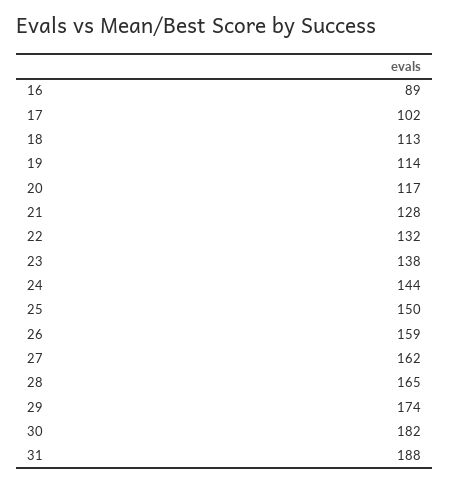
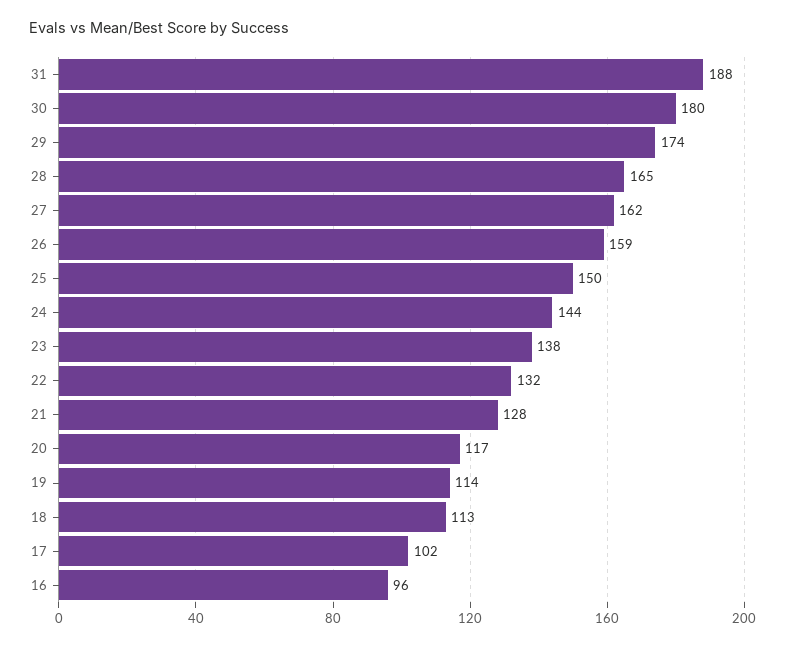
16: 89 -> 96
30: 182 -> 180

